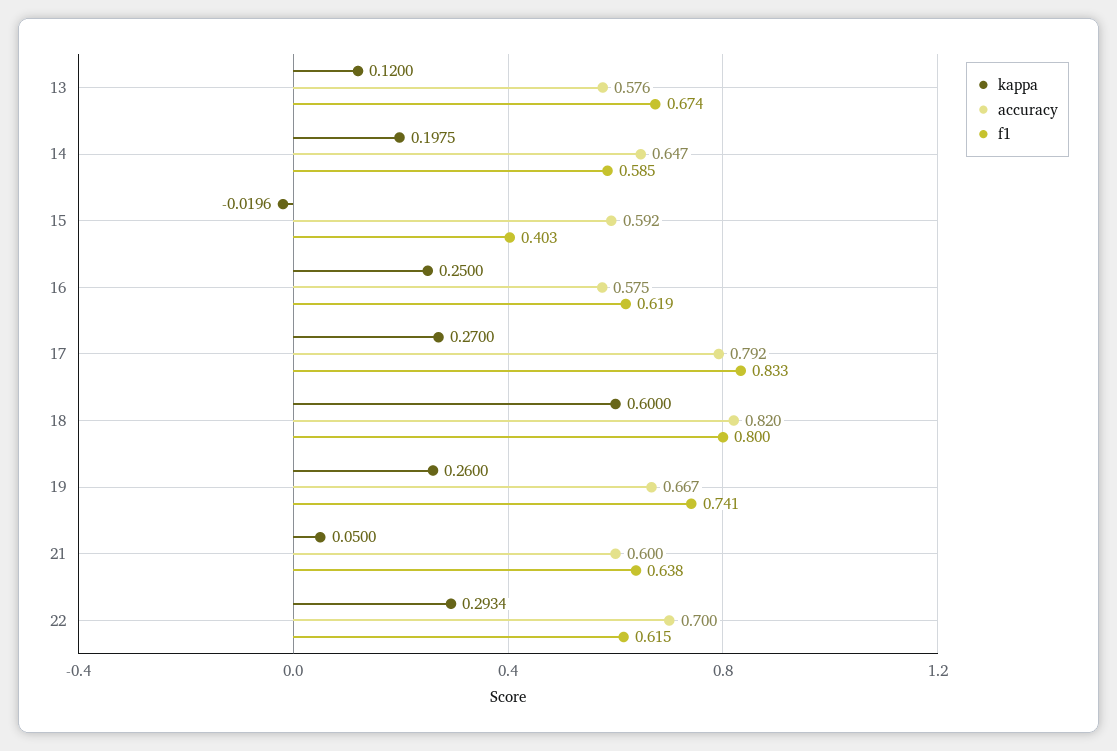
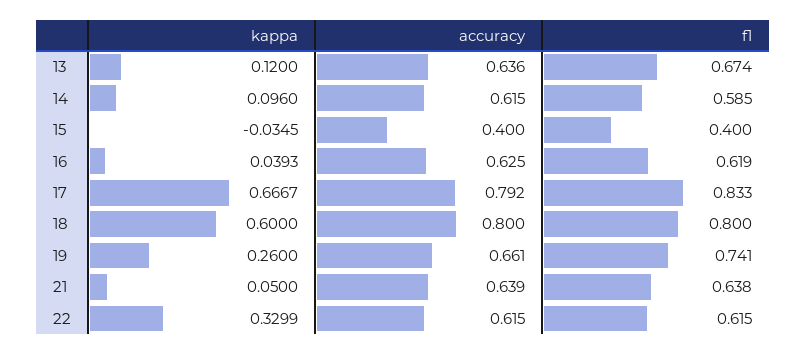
accuracy, 13: 0.576 -> 0.636
kappa, 14: 0.1975 -> 0.096
accuracy, 14: 0.647 -> 0.615
kappa, 15: -0.0196 -> -0.0345
accuracy, 15: 0.592 -> 0.4
f1, 15: 0.403 -> 0.4
kappa, 16: 0.25 -> 0.0393
accuracy, 16: 0.575 -> 0.625
kappa, 17: 0.27 -> 0.6667
accuracy, 18: 0.82 -> 0.8
accuracy, 19: 0.667 -> 0.661
accuracy, 21: 0.6 -> 0.639
kappa, 22: 0.2934 -> 0.3299
accuracy, 22: 0.7 -> 0.615

